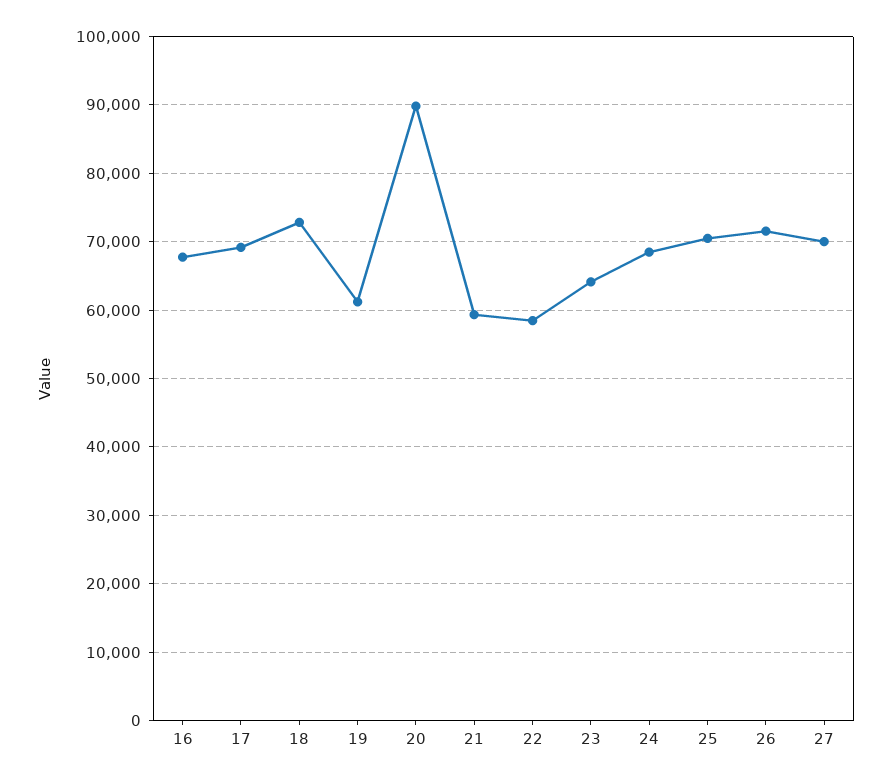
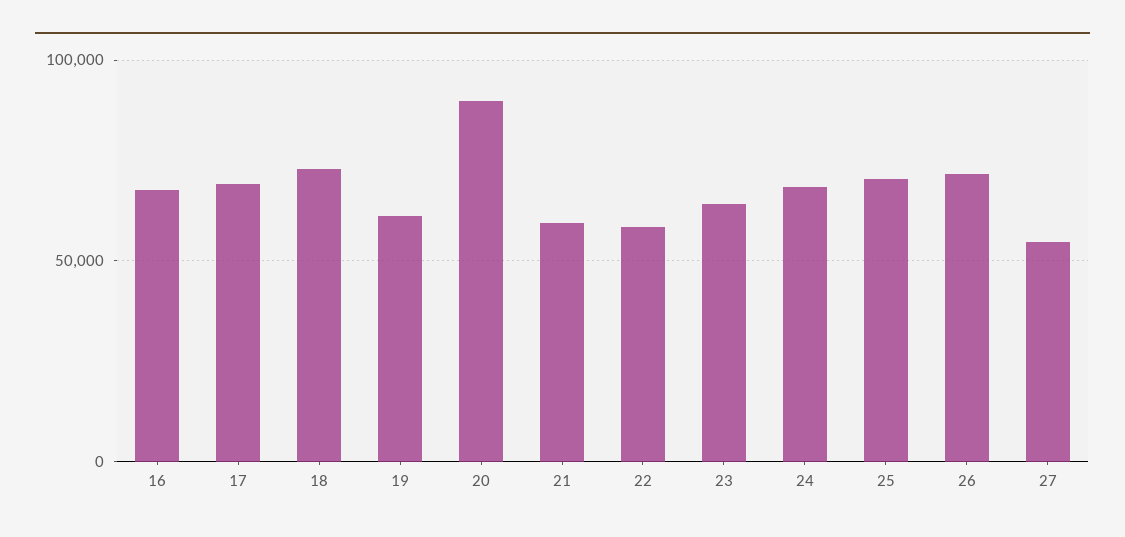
27: 70000 -> 55000

